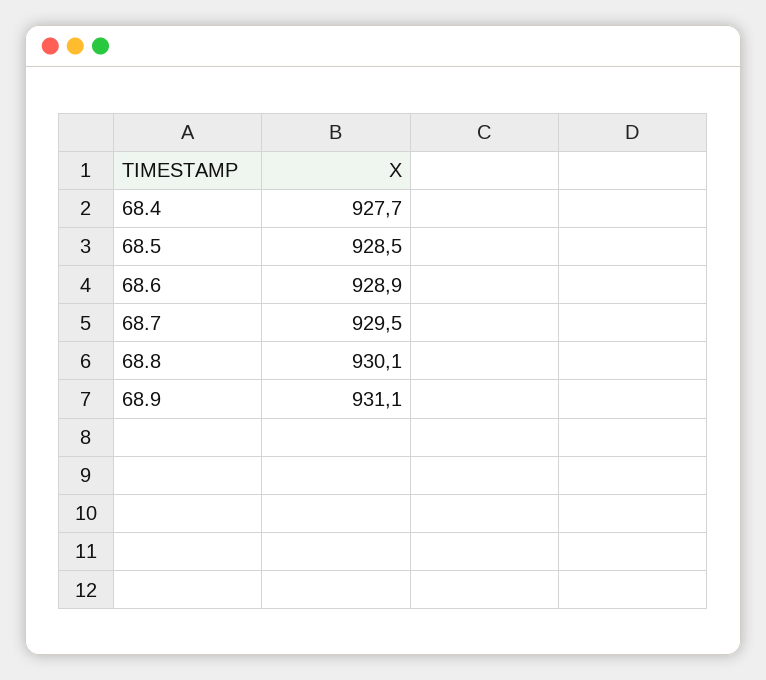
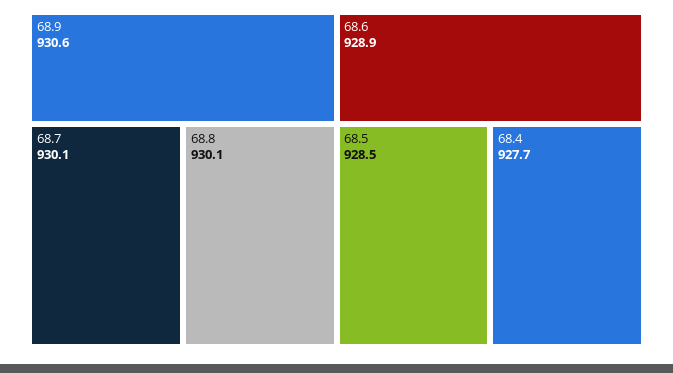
68.7: 929.5 -> 930.1
68.9: 931.1 -> 930.6

